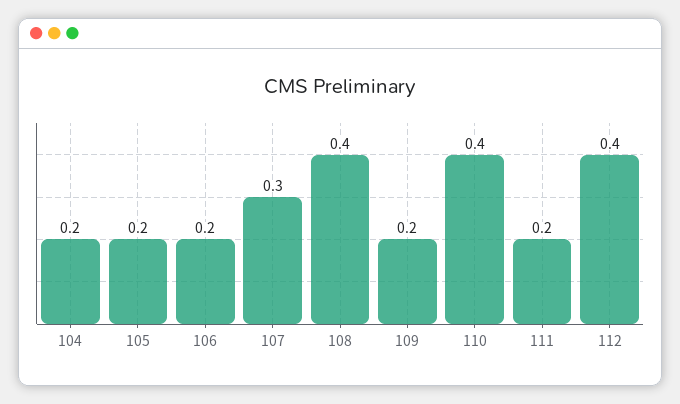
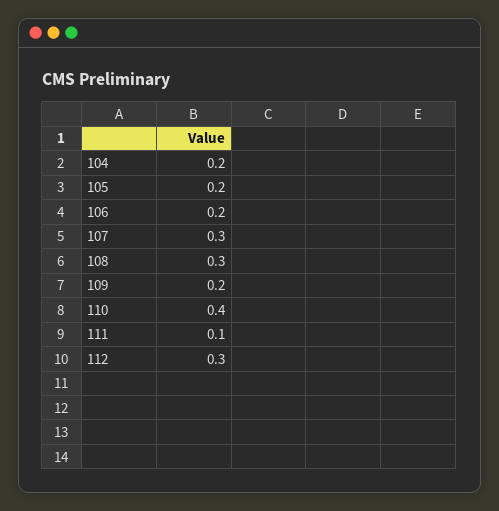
108: 0.4 -> 0.3
111: 0.2 -> 0.1
112: 0.4 -> 0.3

